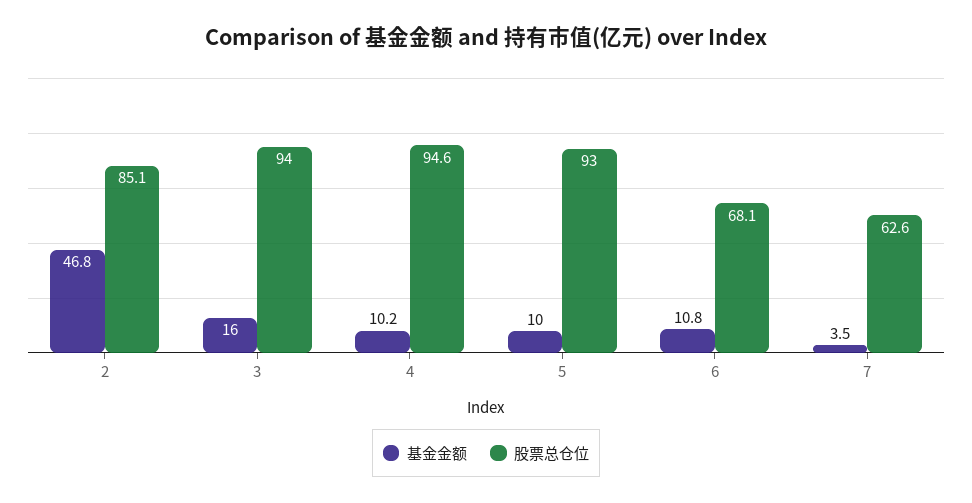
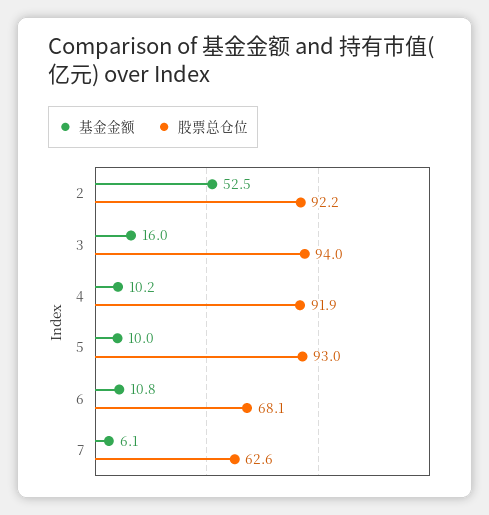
基金金额, 2: 46.8 -> 52.5
股票总仓位, 2: 85.1 -> 92.2
股票总仓位, 4: 94.6 -> 91.9
基金金额, 7: 3.5 -> 6.1

